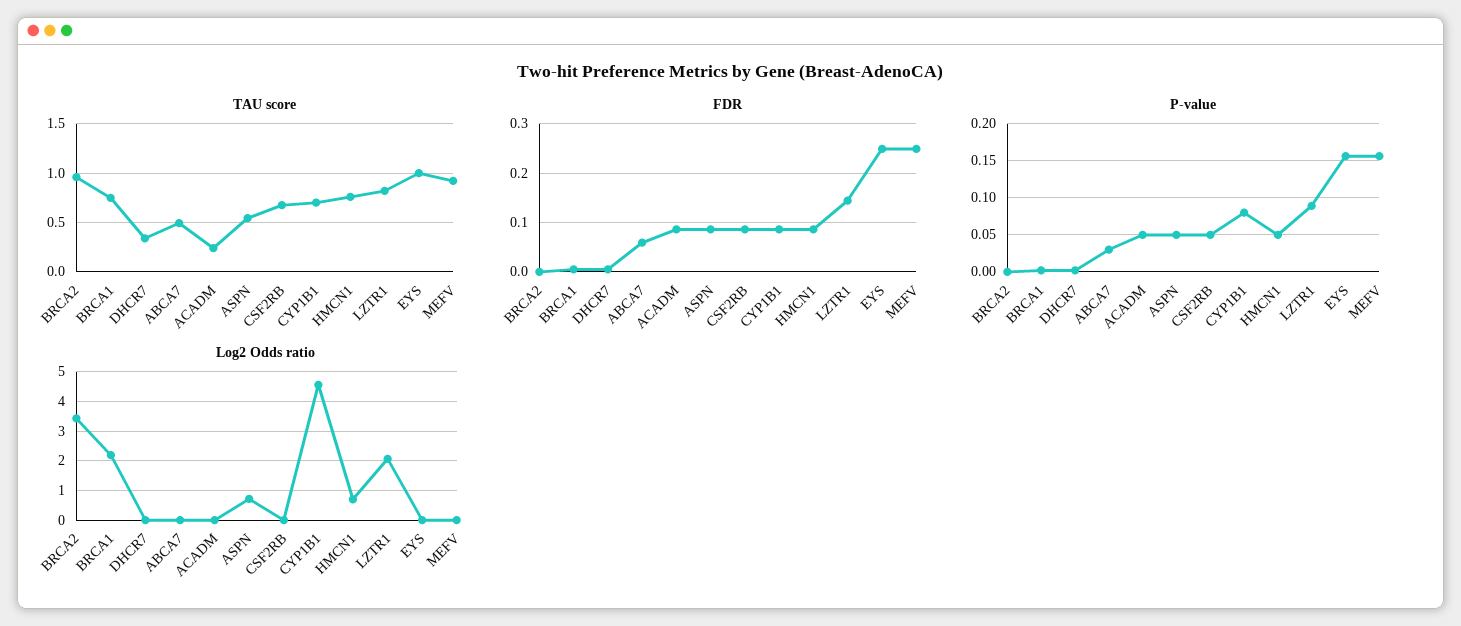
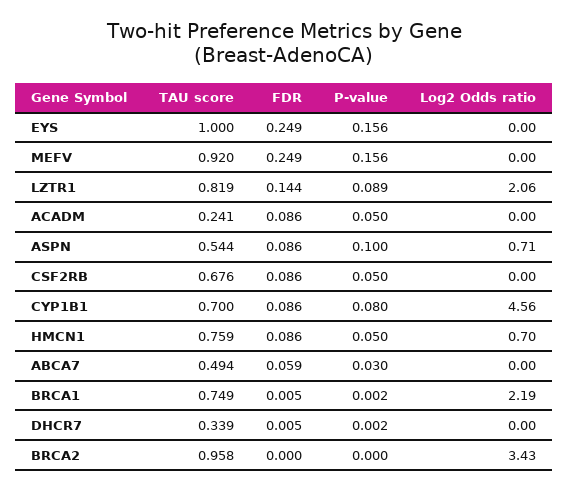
P-value, ASPN: 0.05 -> 0.1

